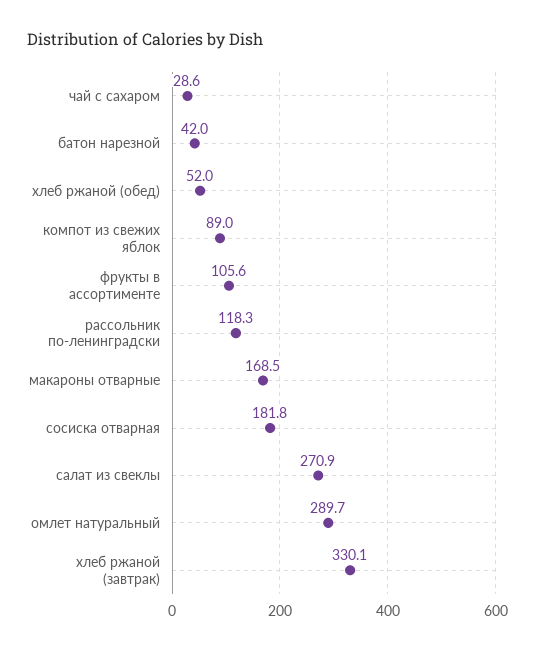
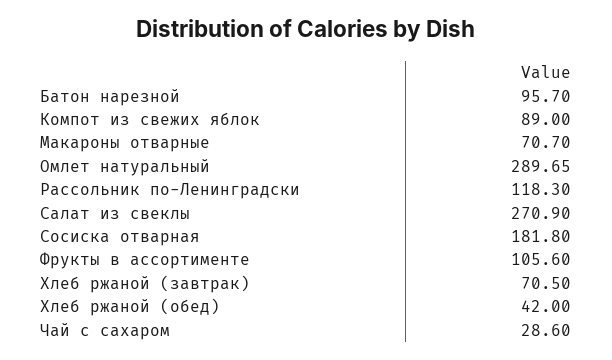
батон нарезной: 42 -> 95.7
хлеб ржаной (обед): 52 -> 42
макароны отварные: 168.5 -> 70.7
хлеб ржаной (завтрак): 330.1 -> 70.5

